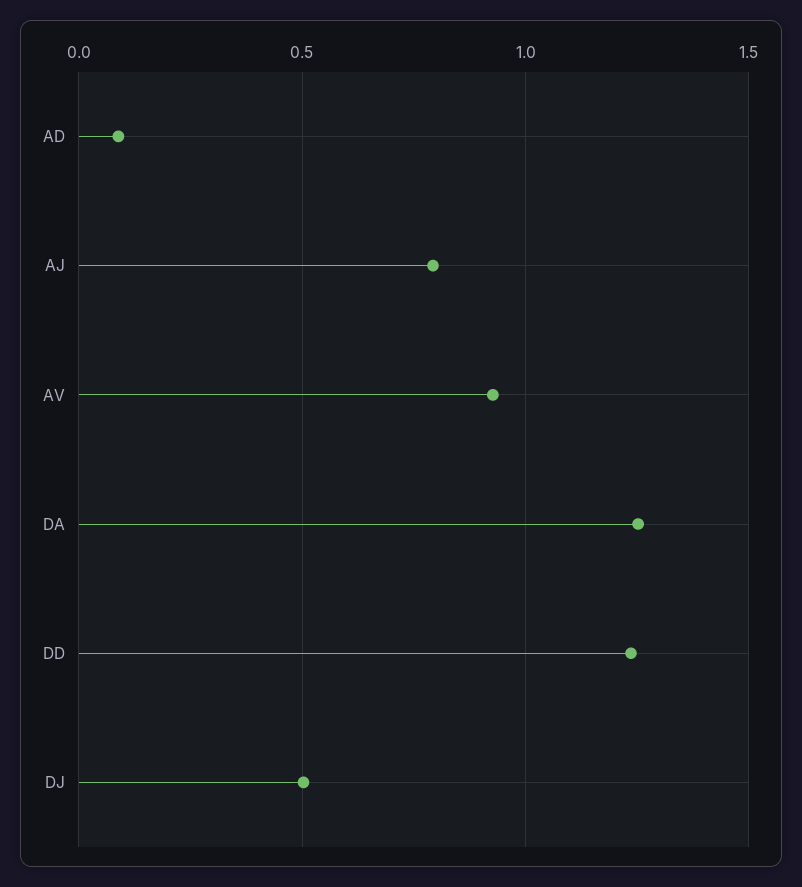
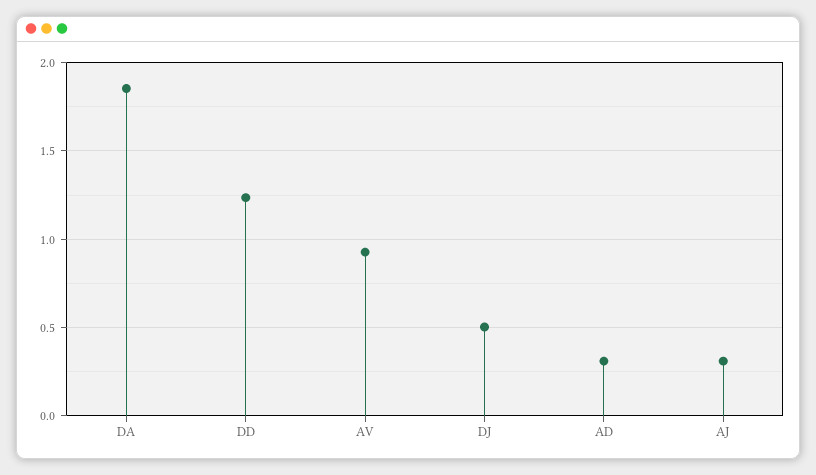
AD: 0.1 -> 0.3
AJ: 0.8 -> 0.3
DA: 1.25 -> 1.85

